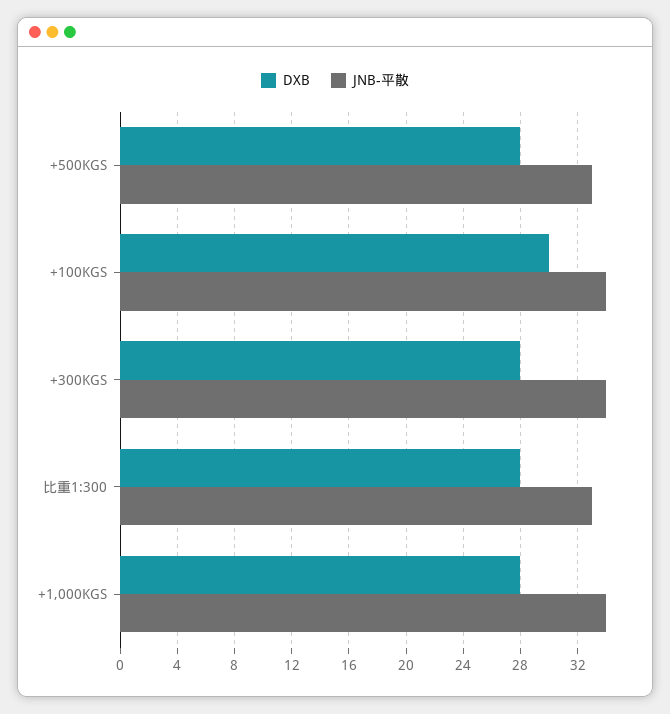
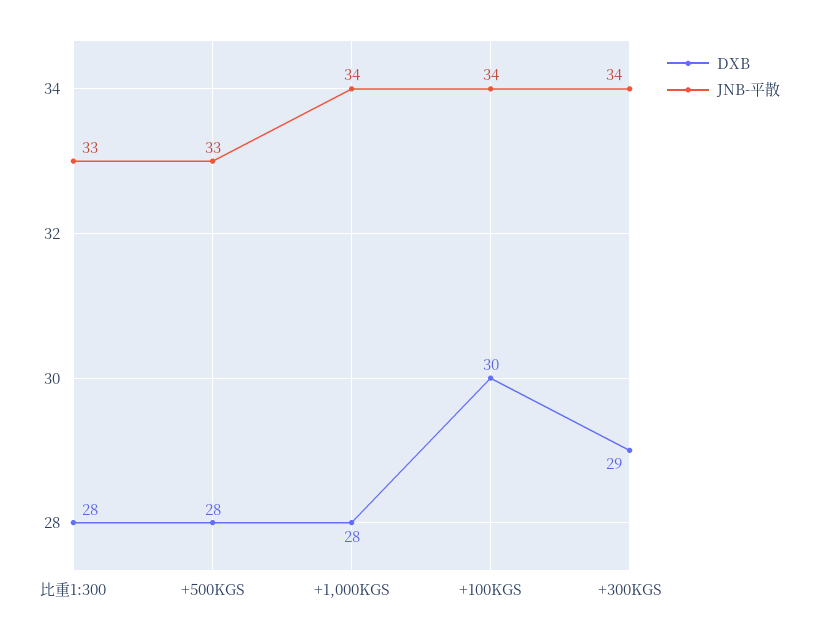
DXB, +300KGS: 28 -> 29

